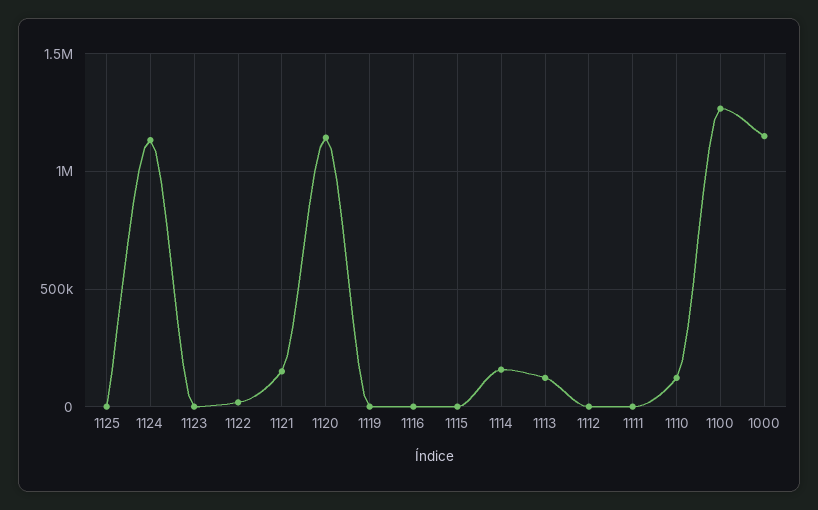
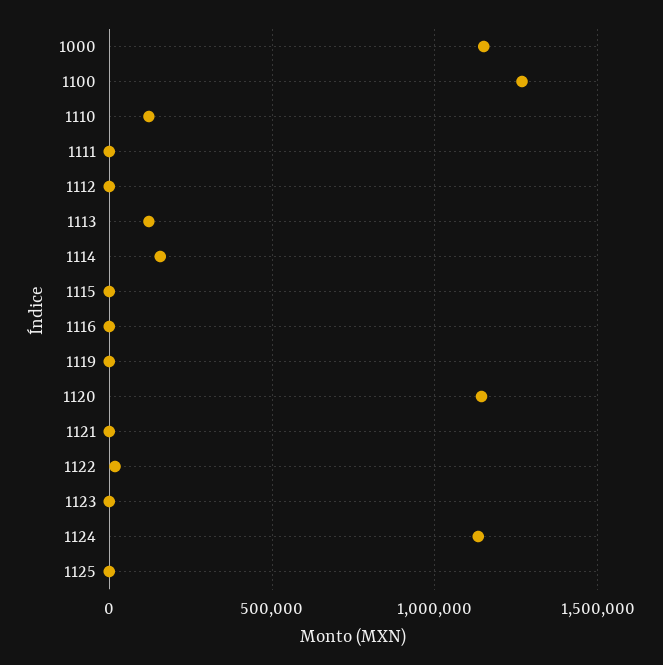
1121: 150000 -> 0

